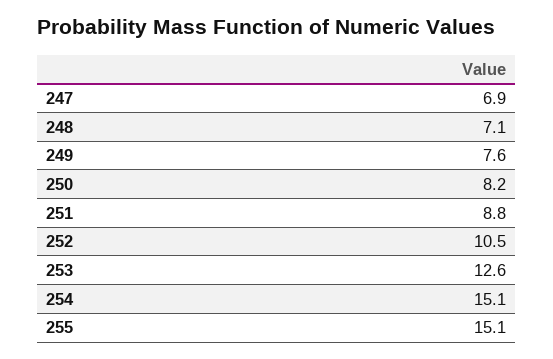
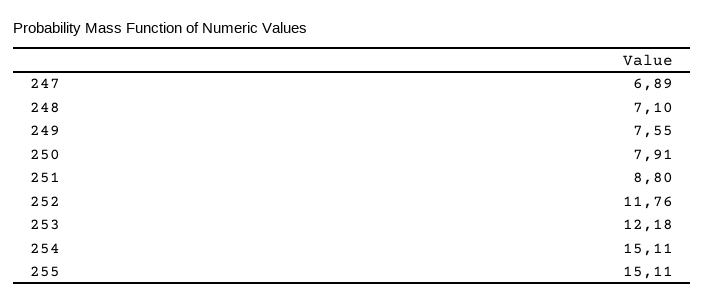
250: 8.2 -> 7.91
252: 10.5 -> 11.76
253: 12.6 -> 12.18

